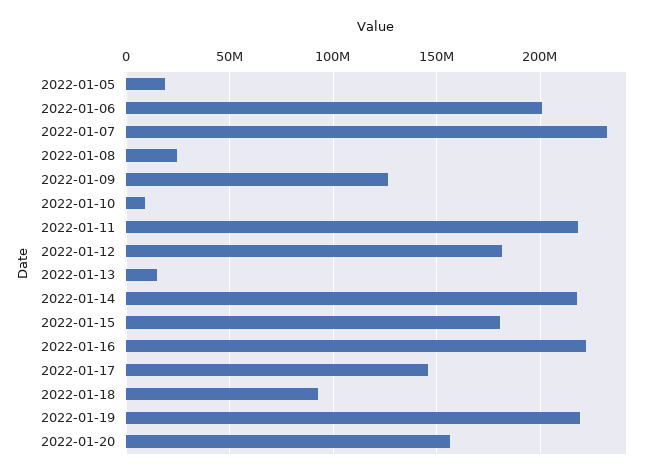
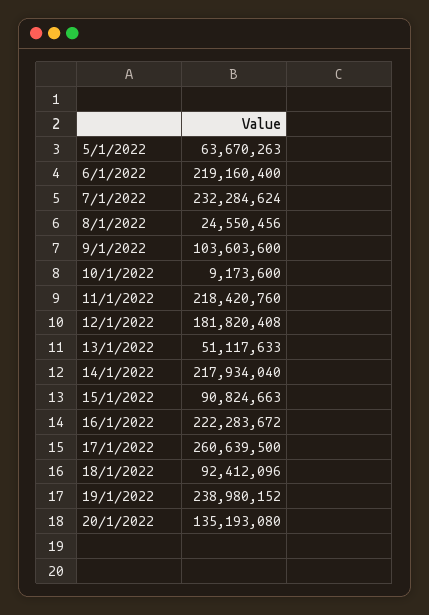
2022-01-05: 20000000 -> 63670263
2022-01-06: 200000000 -> 219160400
2022-01-09: 125000000 -> 103603600
2022-01-13: 15000000 -> 51117633
2022-01-15: 180000000 -> 90824663
2022-01-17: 145000000 -> 260639500
2022-01-19: 220000000 -> 238980152
2022-01-20: 155000000 -> 135193080

